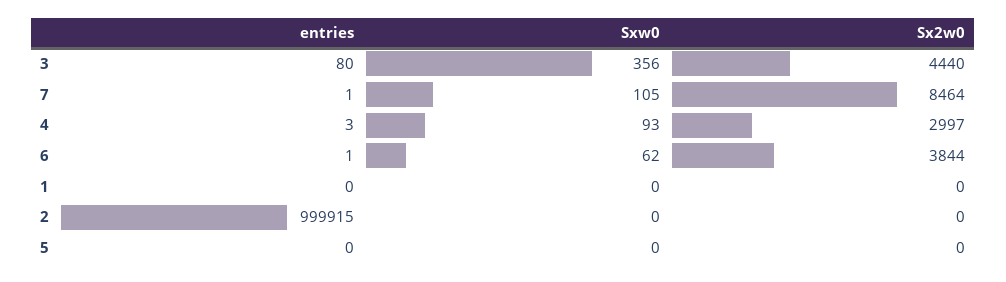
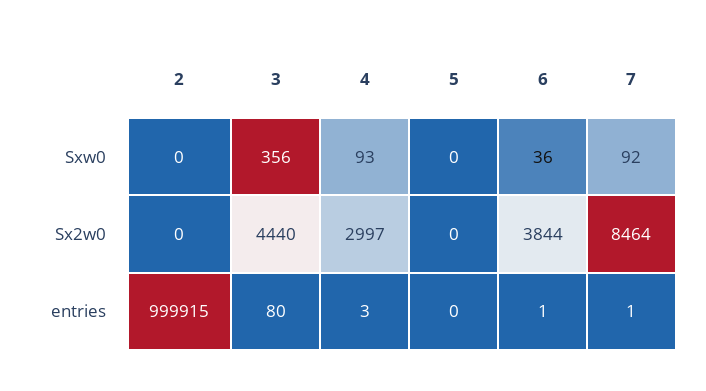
Sxw0, 7: 105 -> 92
Sxw0, 6: 62 -> 36
entries, 1: 0 -> none
Sxw0, 1: 0 -> none
Sx2w0, 1: 0 -> none

